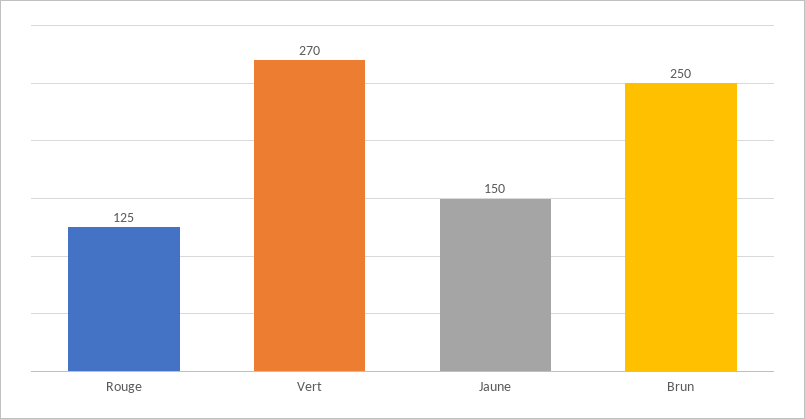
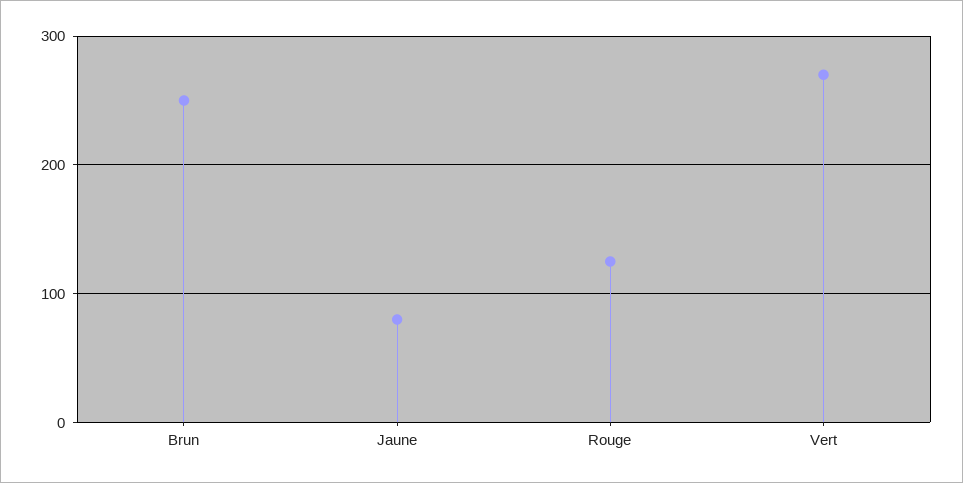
Jaune: 150 -> 80

